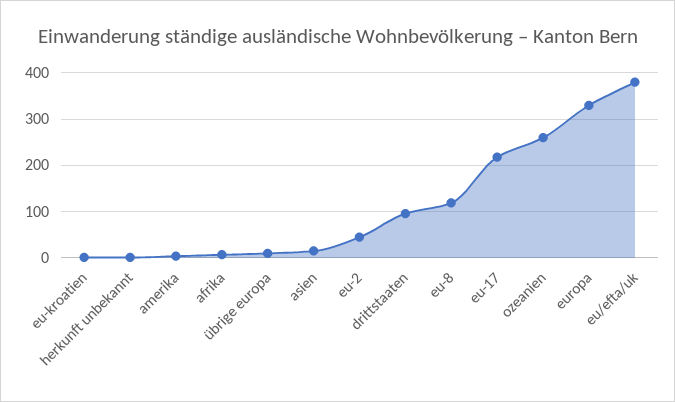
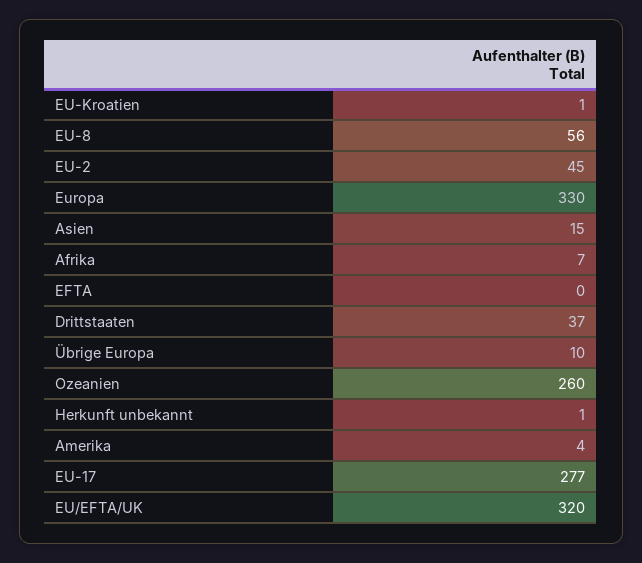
drittstaaten: 100 -> 37
eu-8: 120 -> 56
eu-17: 220 -> 277
eu/efta/uk: 380 -> 320
EFTA: none -> 0

